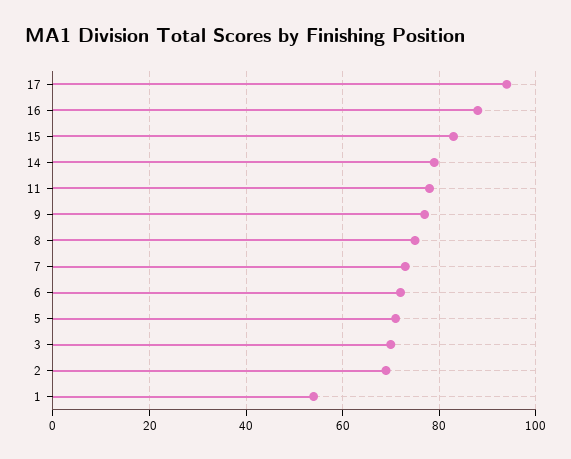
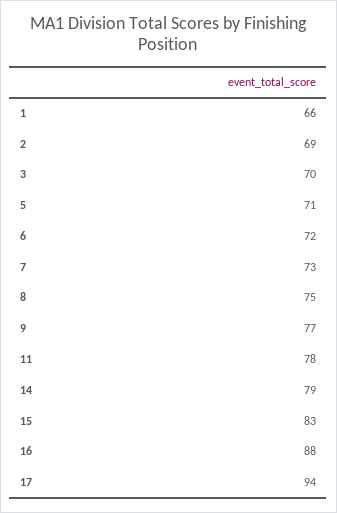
1: 55 -> 66

